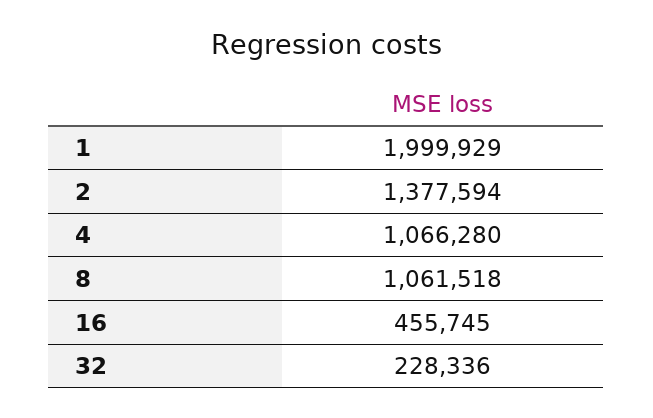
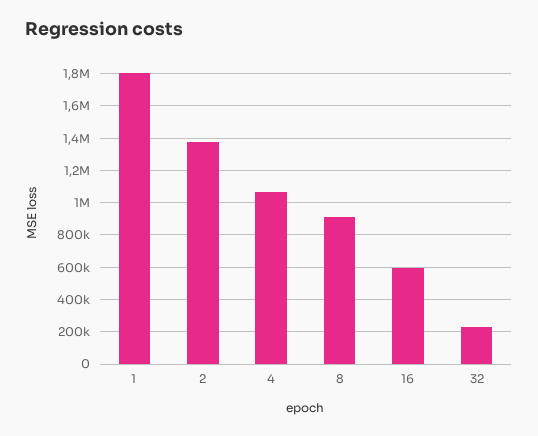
1: 1999929 -> 1800000
8: 1061518 -> 900000
16: 455745 -> 600000

